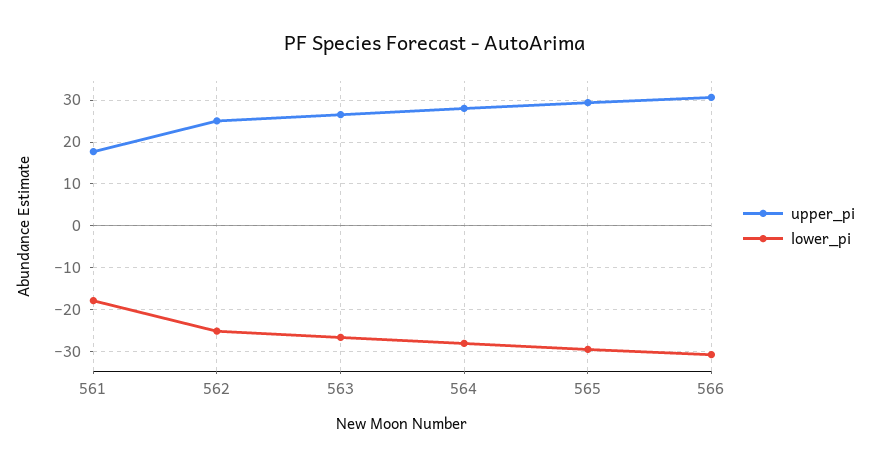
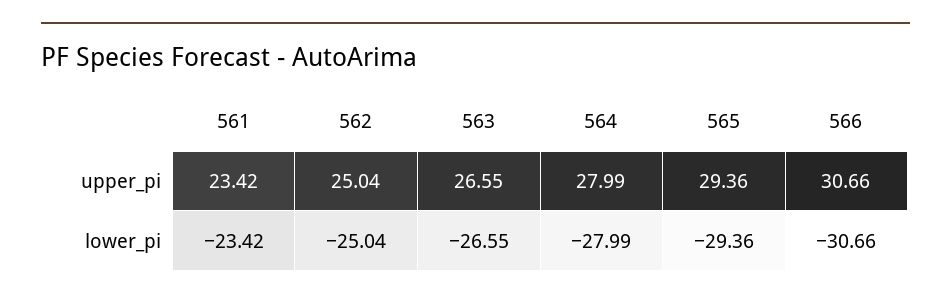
upper_pi, 561: 18 -> 23.42
lower_pi, 561: -18 -> -23.42

